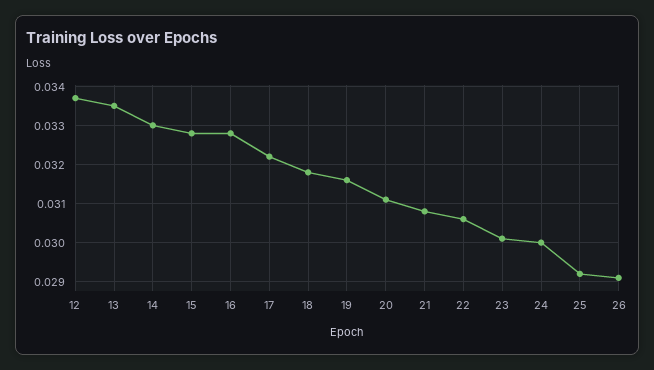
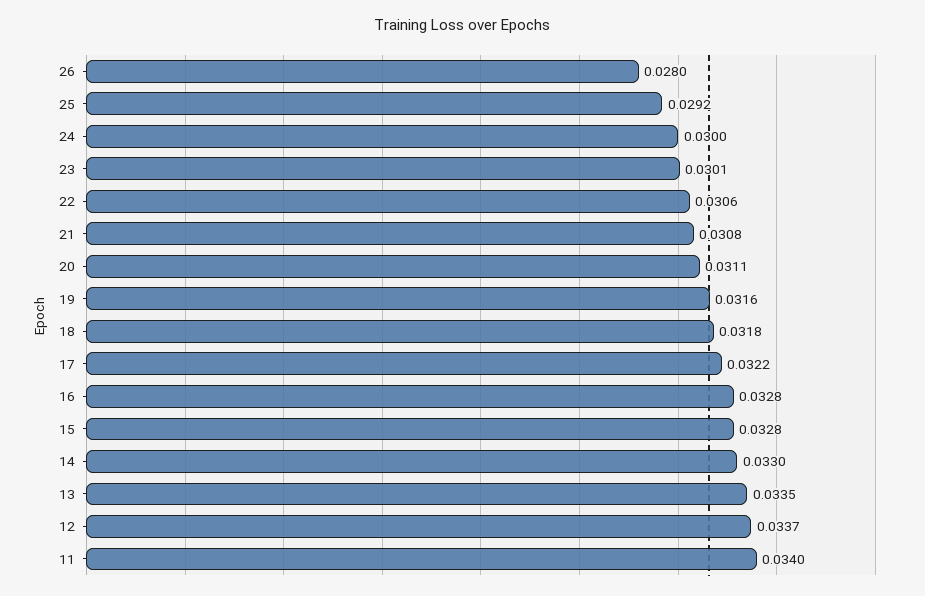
26: 0.029 -> 0.028
11: none -> 0.034

